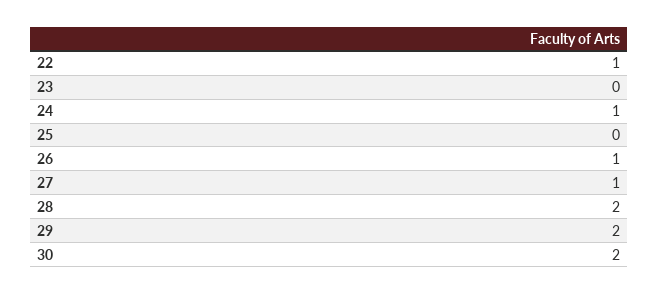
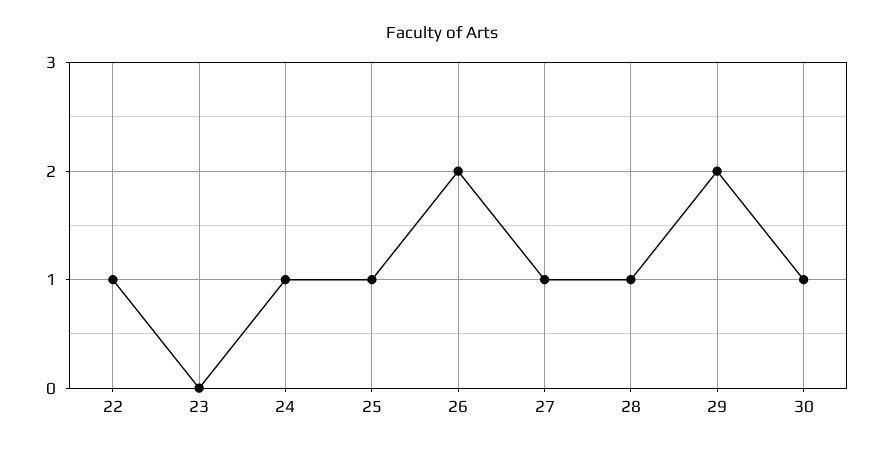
25: 0 -> 1
26: 1 -> 2
28: 2 -> 1
30: 2 -> 1

